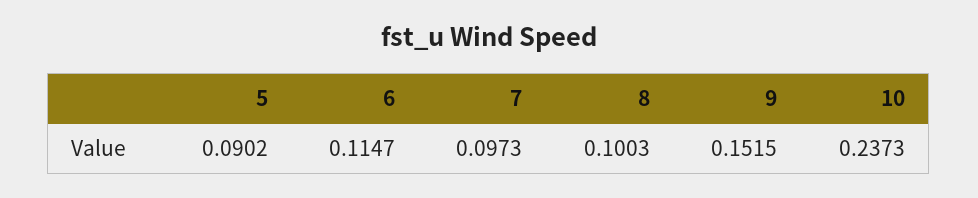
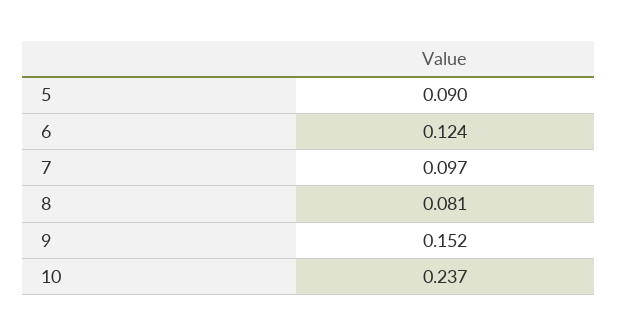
6: 0.1147 -> 0.124
8: 0.1003 -> 0.081

